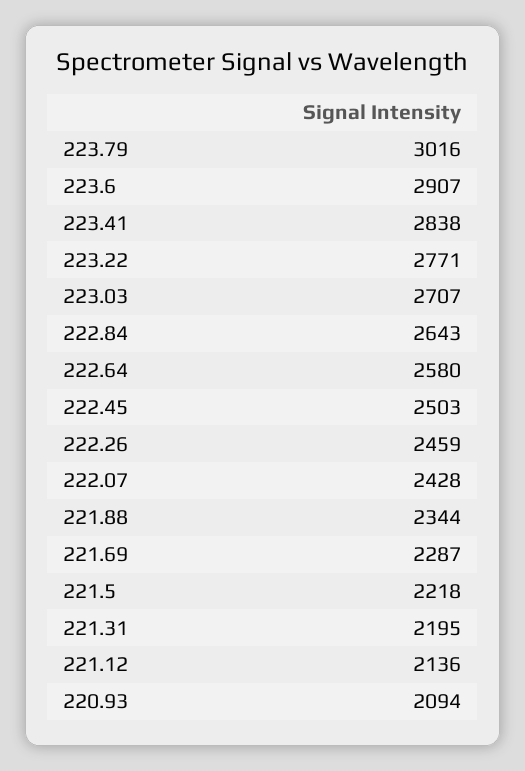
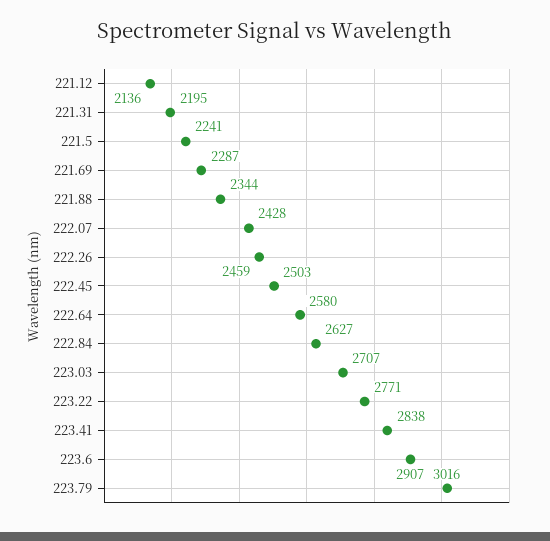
222.84: 2643 -> 2627
221.5: 2218 -> 2241
220.93: 2094 -> none

